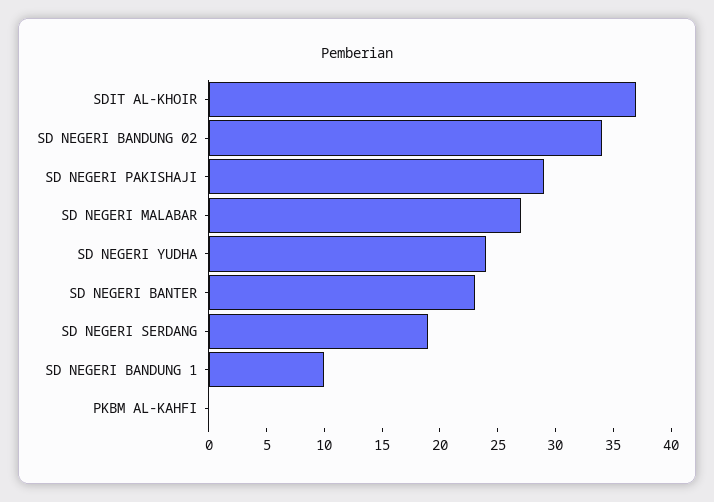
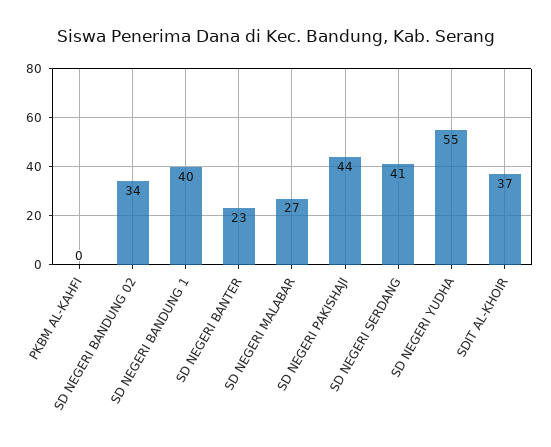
SD NEGERI PAKISHAJI: 29 -> 44
SD NEGERI YUDHA: 24 -> 55
SD NEGERI SERDANG: 19 -> 41
SD NEGERI BANDUNG 1: 10 -> 40

